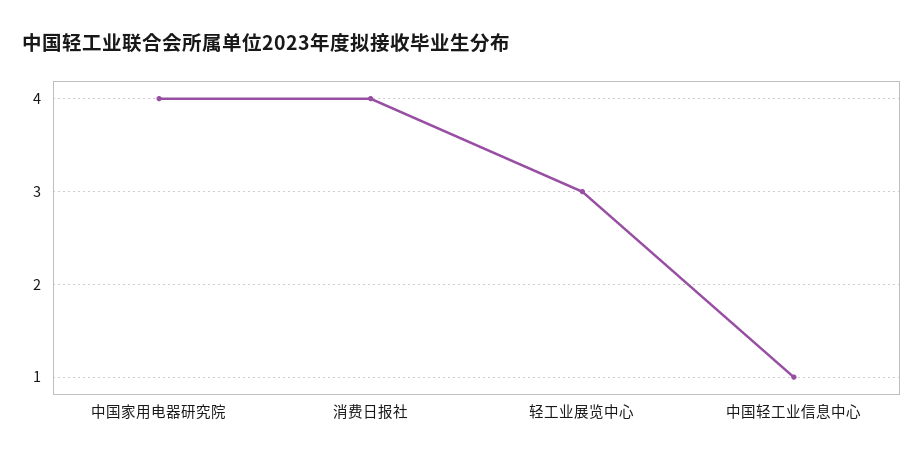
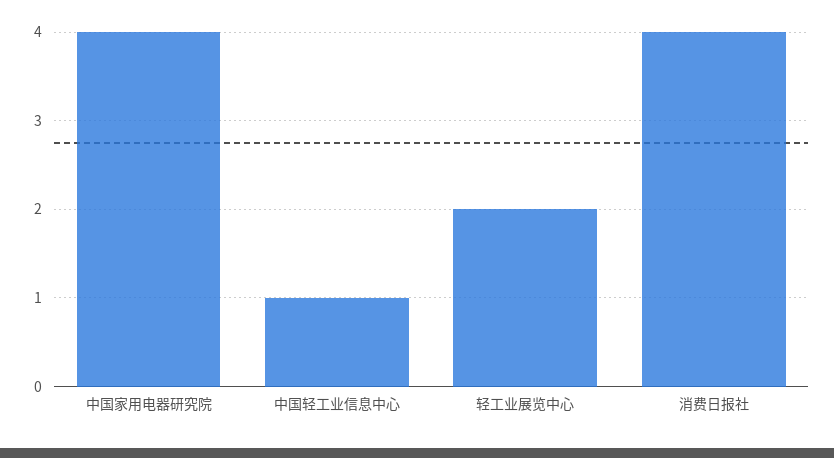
轻工业展览中心: 3 -> 2

